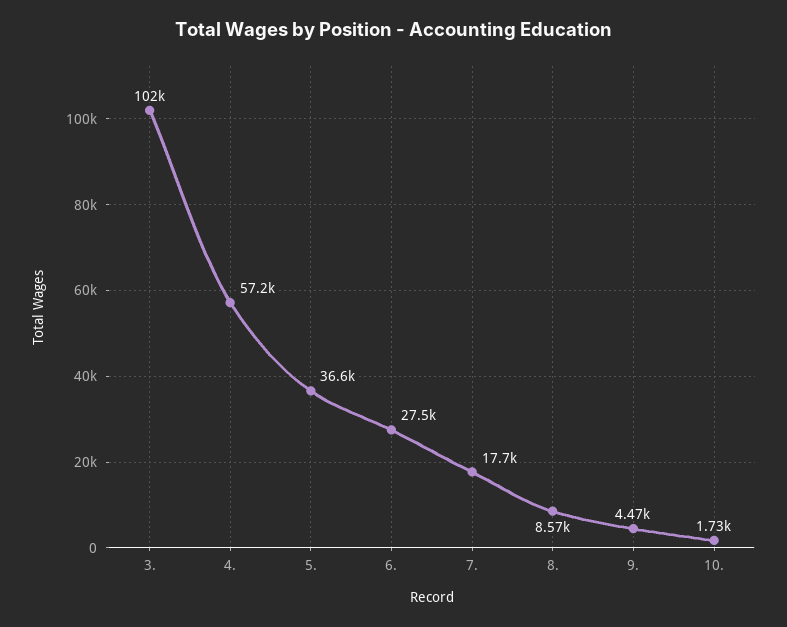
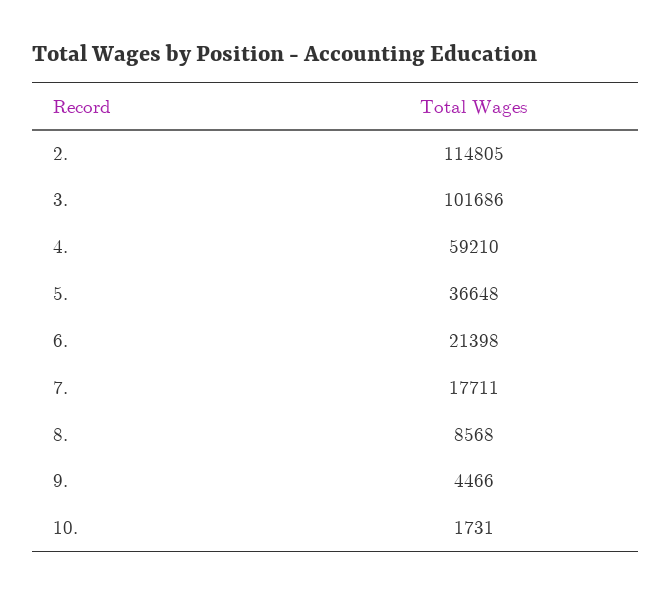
4.: 57200 -> 59210
6.: 27500 -> 21398
2.: none -> 114805

